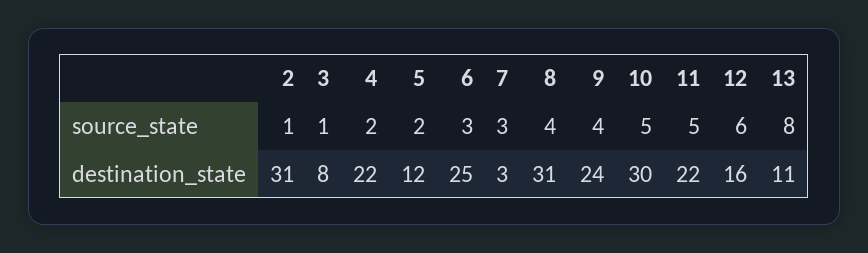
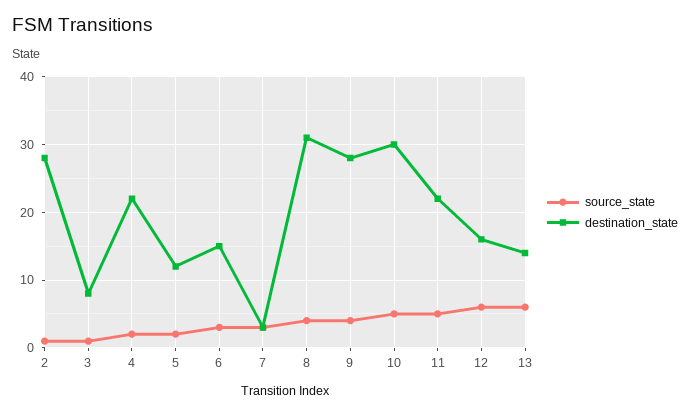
source_state, 13: 8 -> 6
destination_state, 2: 31 -> 28
destination_state, 6: 25 -> 15
destination_state, 9: 24 -> 28
destination_state, 13: 11 -> 14

